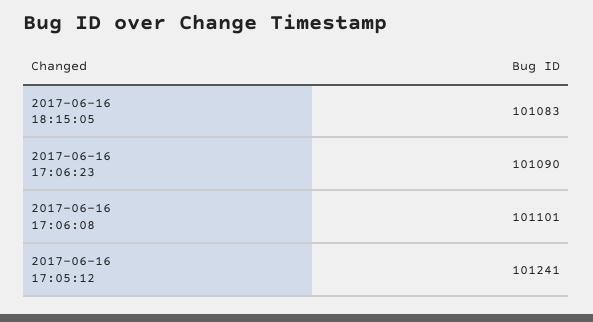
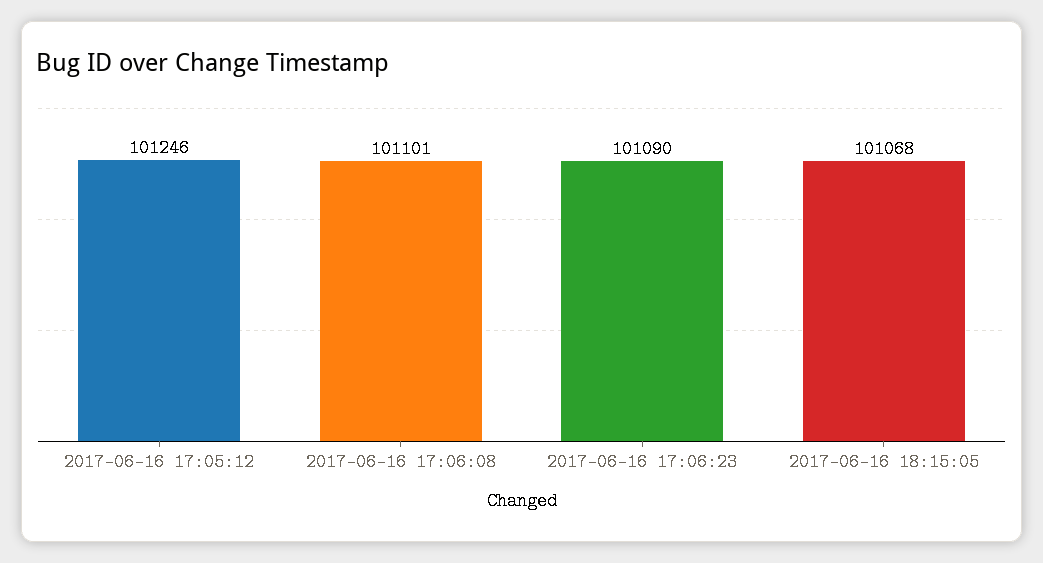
2017-06-16 18:15:05: 101083 -> 101068
2017-06-16 17:05:12: 101241 -> 101246

